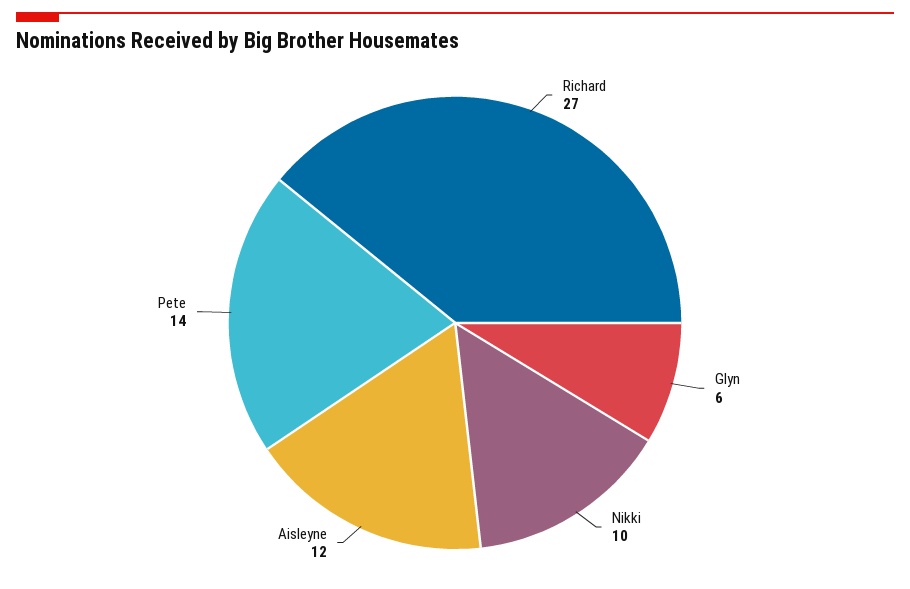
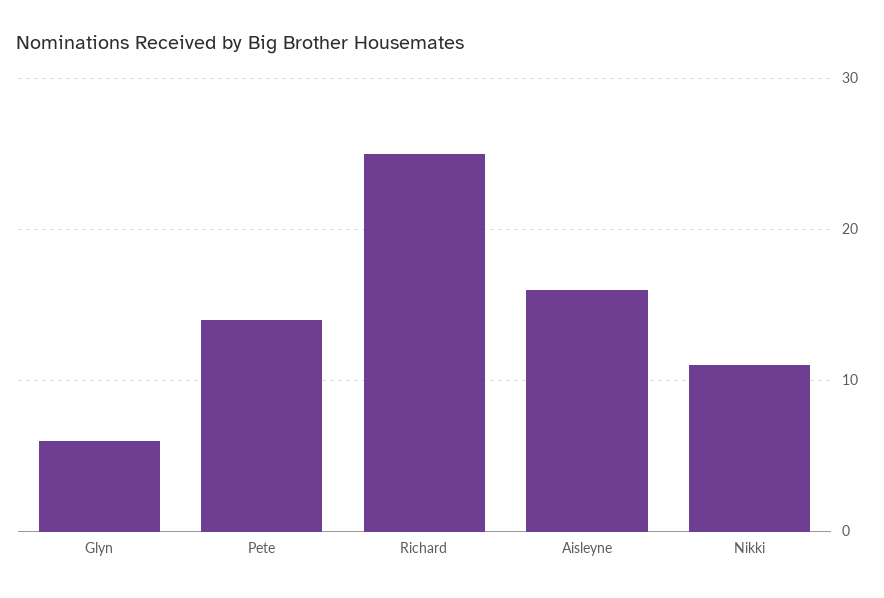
Richard: 27 -> 25
Nikki: 10 -> 11
Aisleyne: 12 -> 16

